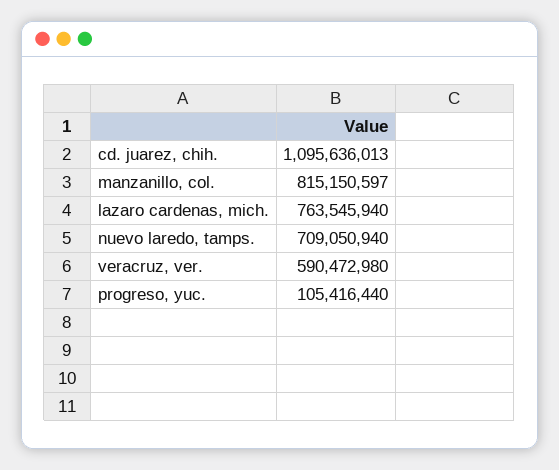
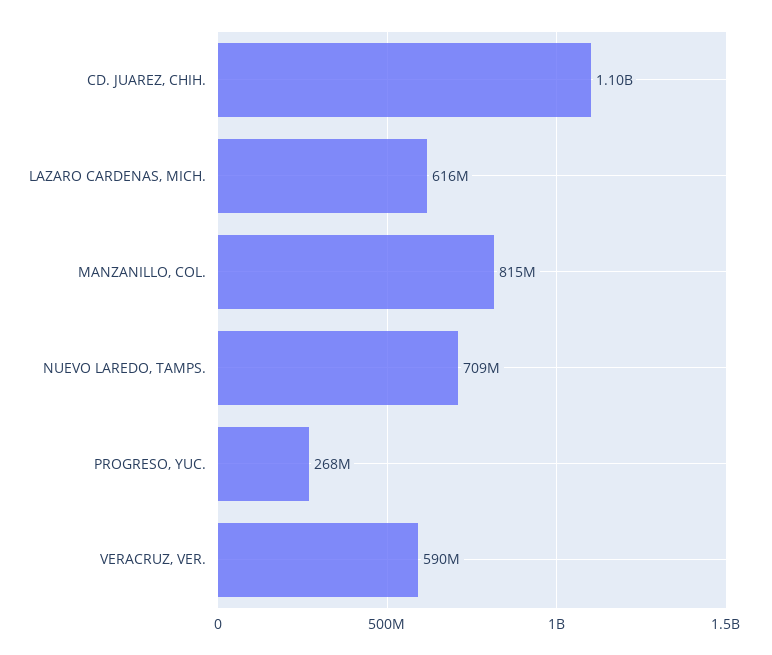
lazaro cardenas, mich.: 763545940 -> 616000000
progreso, yuc.: 105416440 -> 268000000

